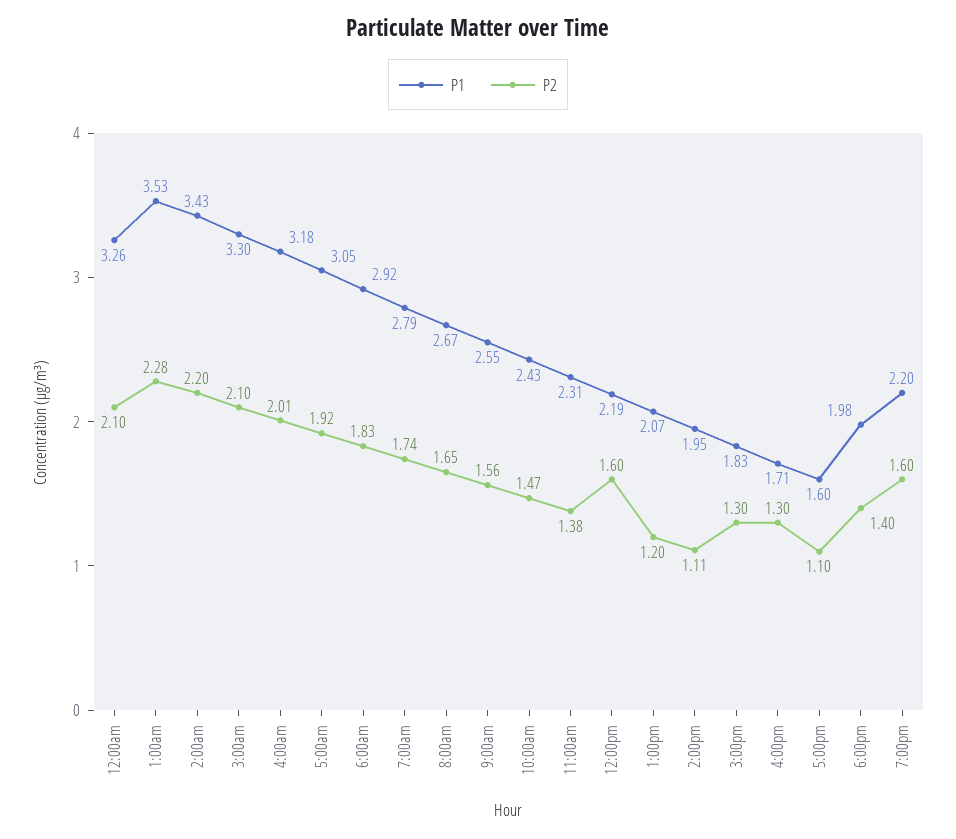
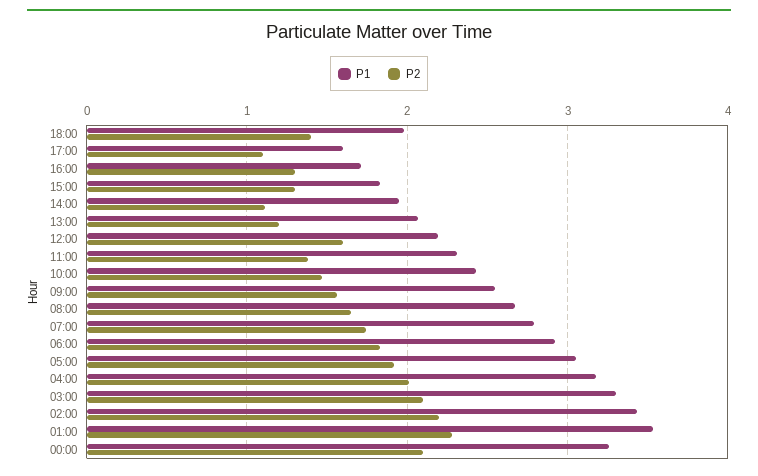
P1, 7:00pm: 2.2 -> none
P2, 7:00pm: 1.6 -> none

